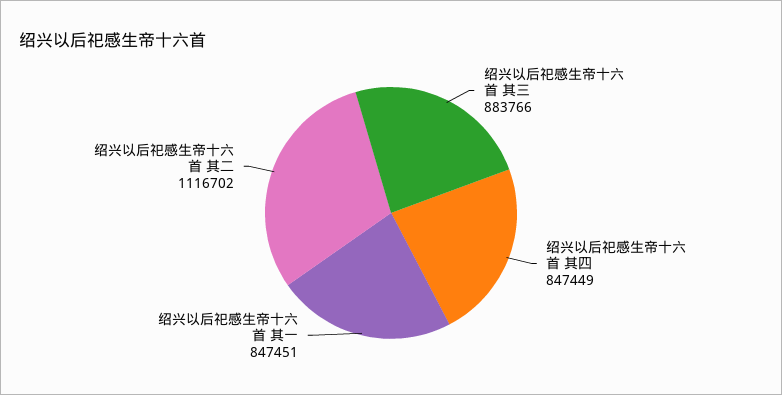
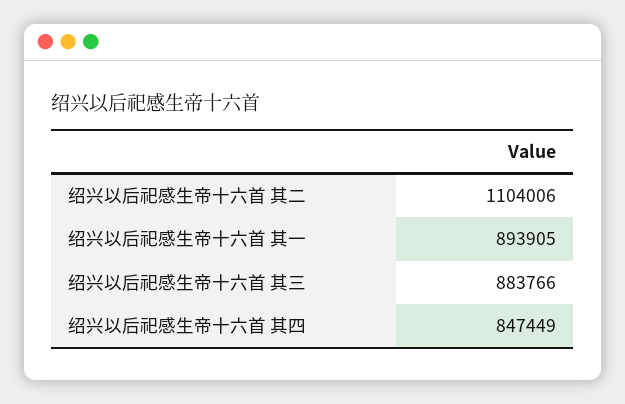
绍兴以后祀感生帝十六首 其一: 847451 -> 893905
绍兴以后祀感生帝十六首 其二: 1116702 -> 1104006

